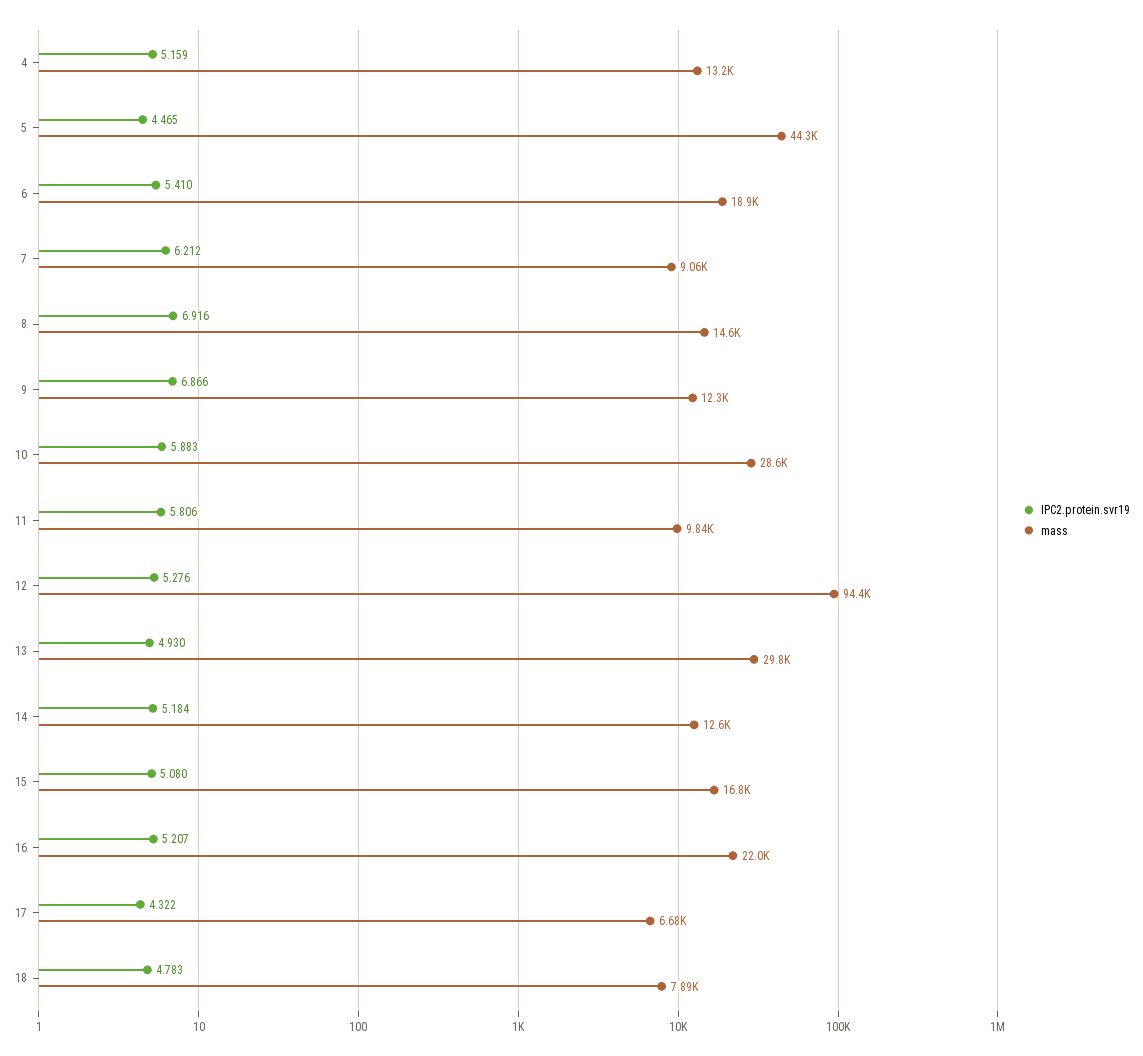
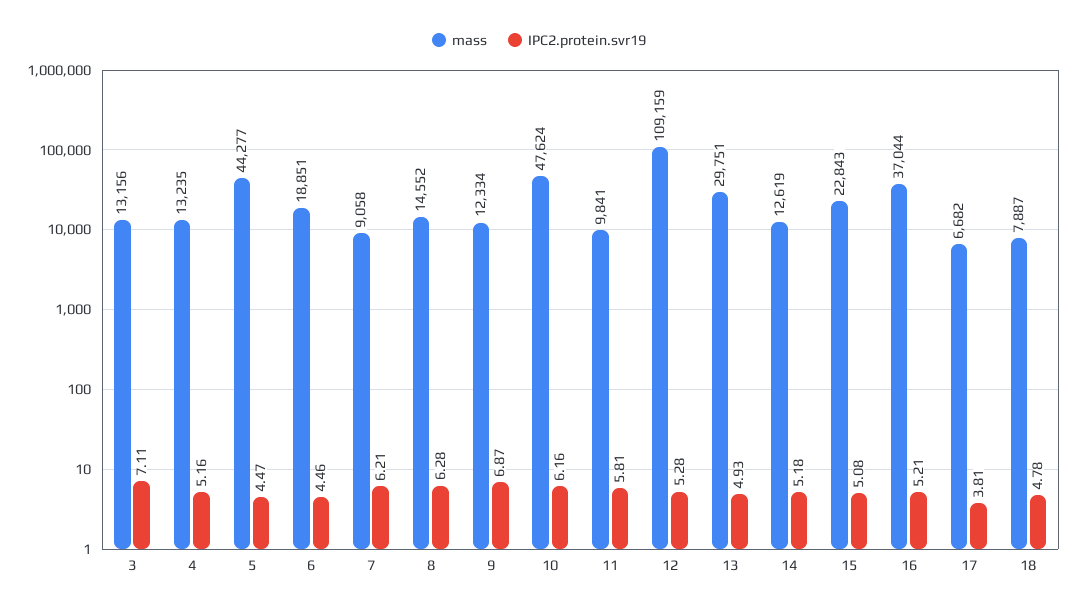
IPC2.protein.svr19, 6: 5.41 -> 4.46
IPC2.protein.svr19, 8: 6.916 -> 6.28
IPC2.protein.svr19, 10: 5.883 -> 6.16
mass, 10: 28600 -> 47624
mass, 12: 94400 -> 109159
mass, 15: 16800 -> 22843
mass, 16: 22000 -> 37044
IPC2.protein.svr19, 17: 4.322 -> 3.81
mass, 3: none -> 13156
IPC2.protein.svr19, 3: none -> 7.11

